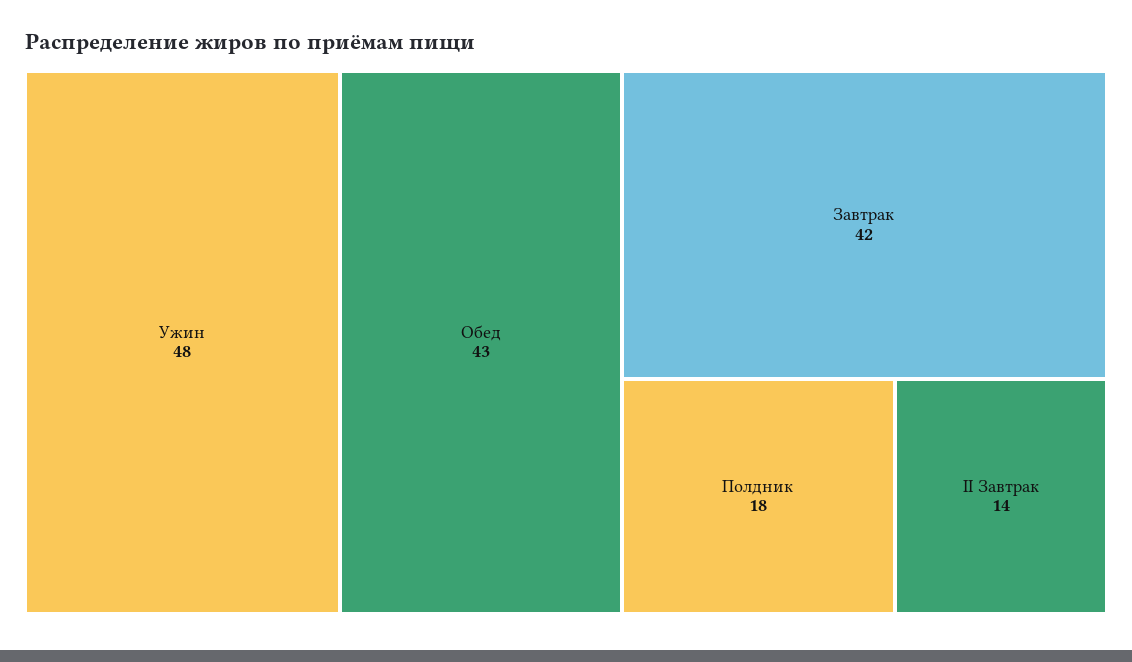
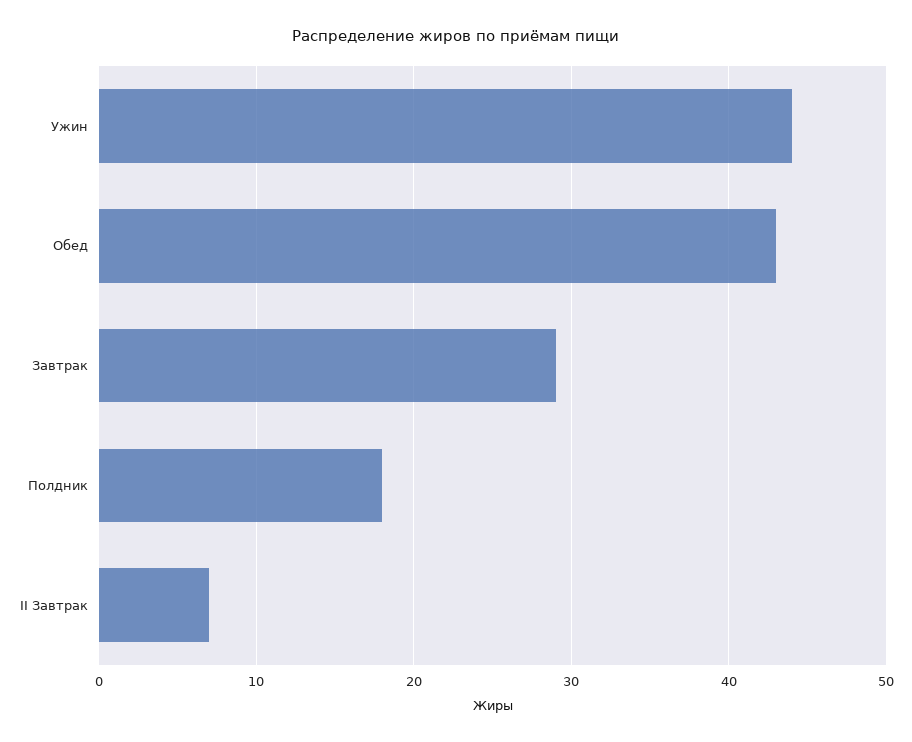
Ужин: 48 -> 44
Завтрак: 42 -> 29
II Завтрак: 14 -> 7

